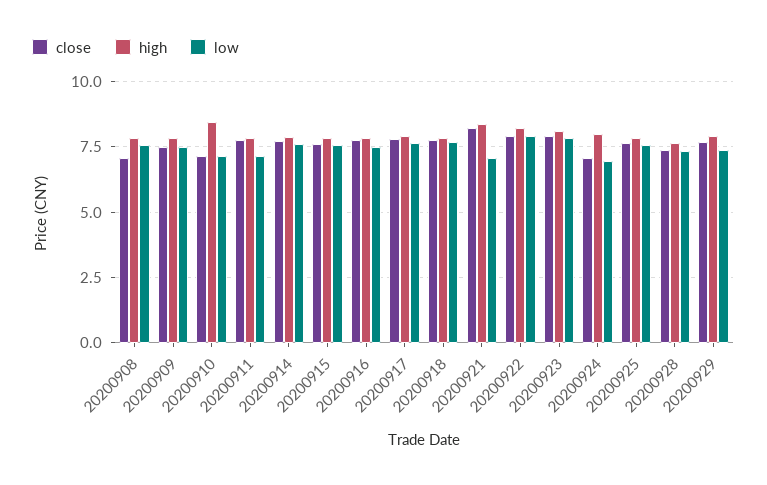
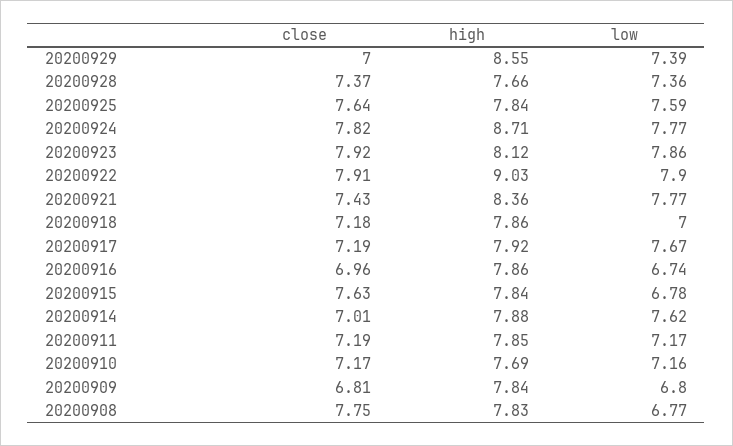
close, 20200908: 7 -> 7.75
low, 20200908: 7.5 -> 6.77
close, 20200909: 7.5 -> 6.81
low, 20200909: 7.5 -> 6.8
high, 20200910: 8.5 -> 7.69
close, 20200911: 7.75 -> 7.19
close, 20200914: 7.75 -> 7.01
low, 20200915: 7.5 -> 6.78
close, 20200916: 7.75 -> 6.96
low, 20200916: 7.5 -> 6.74
close, 20200917: 7.75 -> 7.19
close, 20200918: 7.75 -> 7.18
low, 20200918: 7.75 -> 7
close, 20200921: 8.25 -> 7.43
low, 20200921: 7 -> 7.77
high, 20200922: 8.25 -> 9.03
close, 20200924: 7 -> 7.82
high, 20200924: 8 -> 8.71
low, 20200924: 7 -> 7.77
close, 20200929: 7.75 -> 7
high, 20200929: 8 -> 8.55

